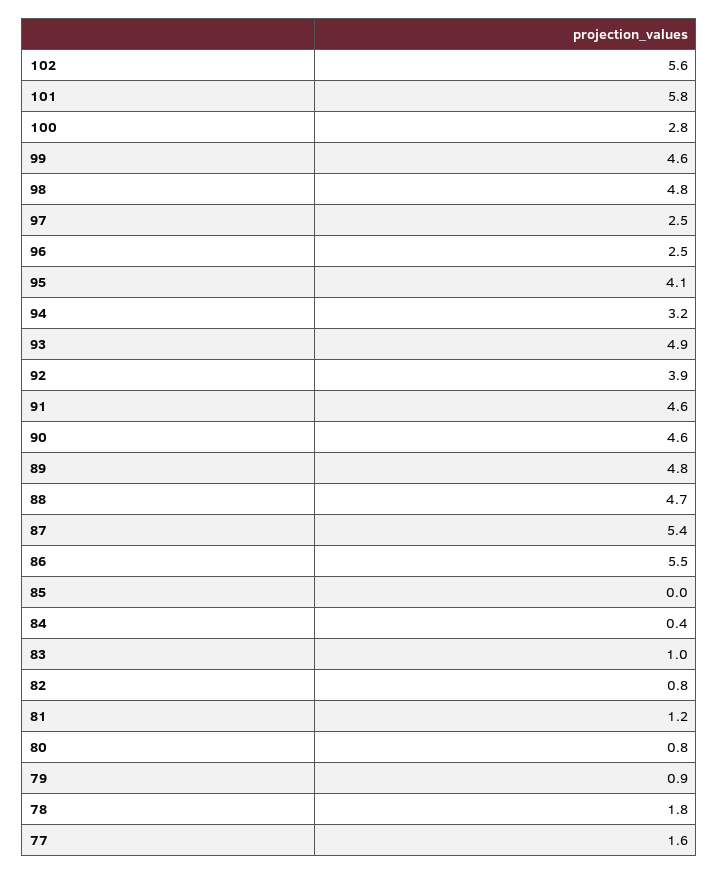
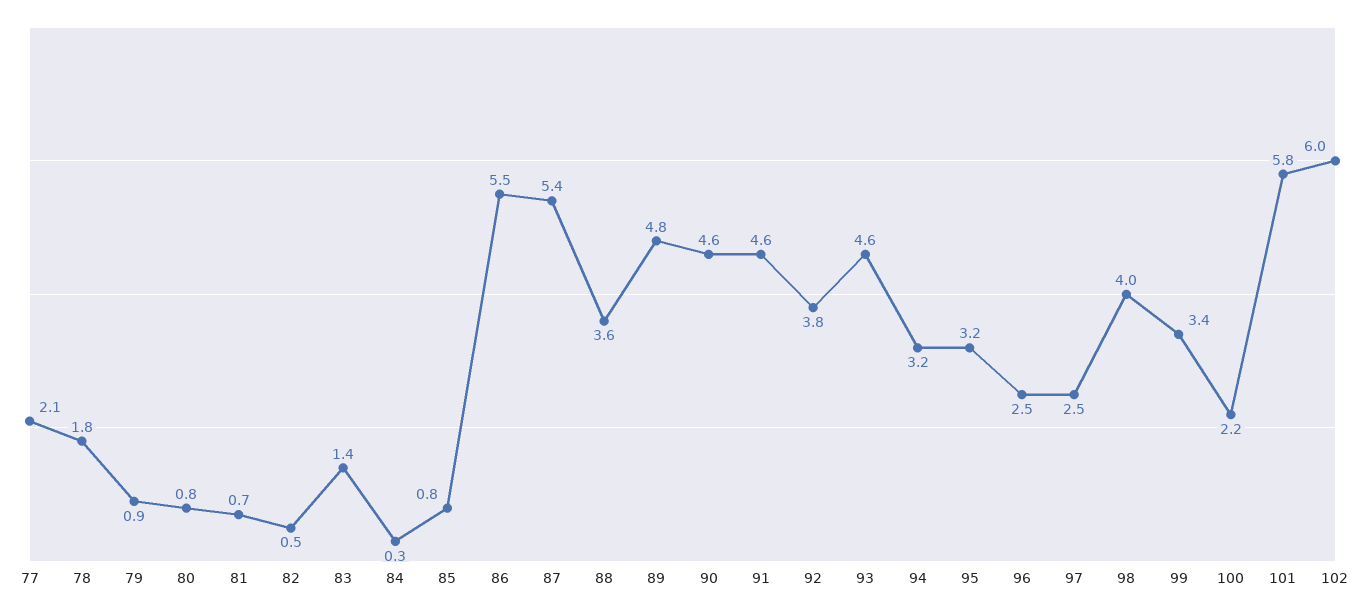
102: 5.6 -> 6
100: 2.8 -> 2.2
99: 4.6 -> 3.4
98: 4.8 -> 4
95: 4.1 -> 3.2
93: 4.9 -> 4.6
92: 3.9 -> 3.8
88: 4.7 -> 3.6
85: 0 -> 0.8
84: 0.4 -> 0.3
83: 1 -> 1.4
82: 0.8 -> 0.5
81: 1.2 -> 0.7
77: 1.6 -> 2.1

